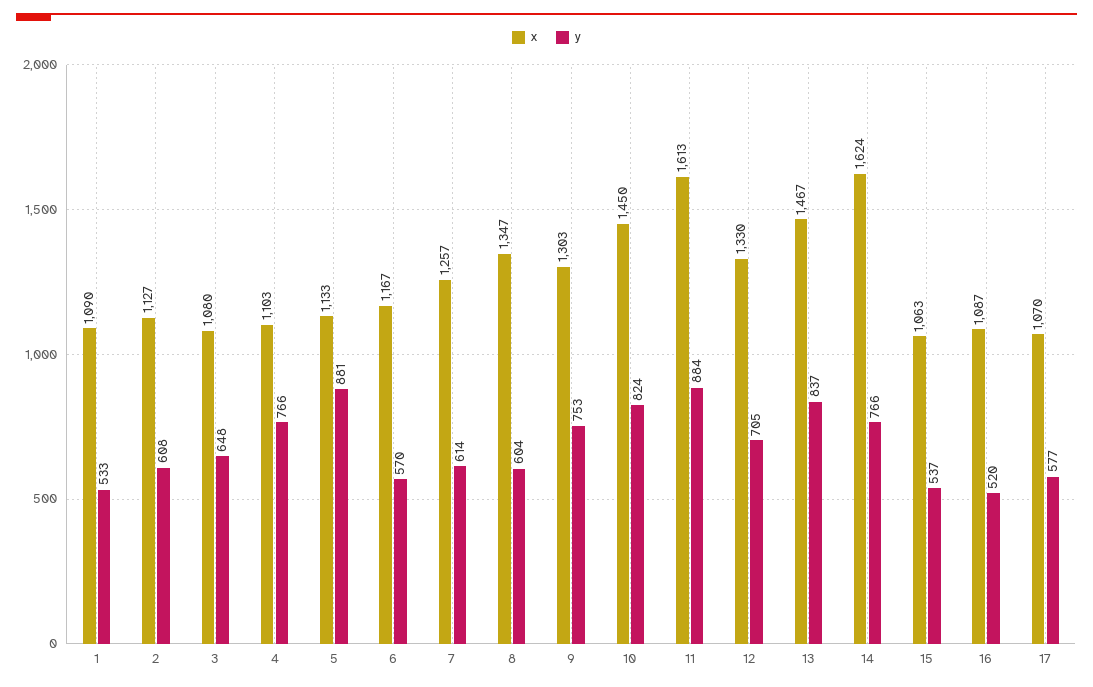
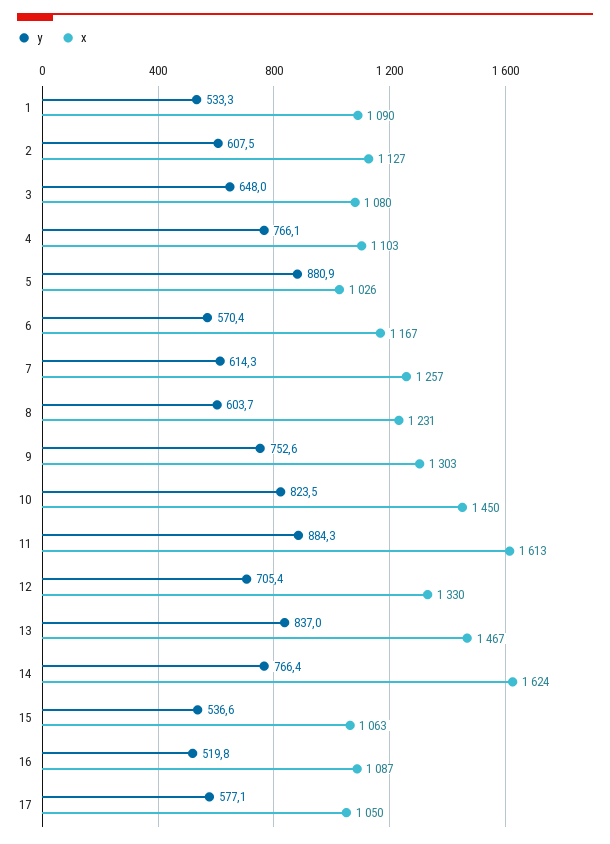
x, 5: 1133 -> 1026
x, 8: 1347 -> 1231
x, 17: 1070 -> 1050

